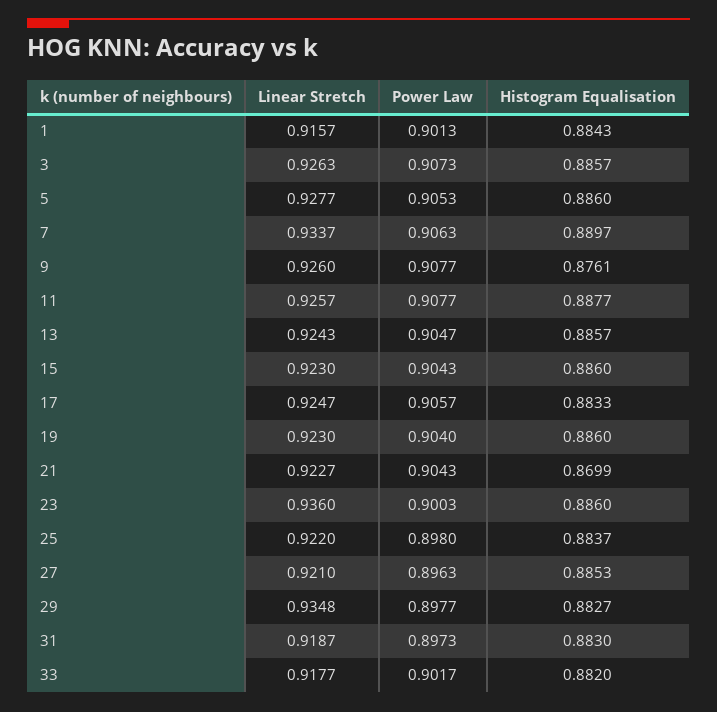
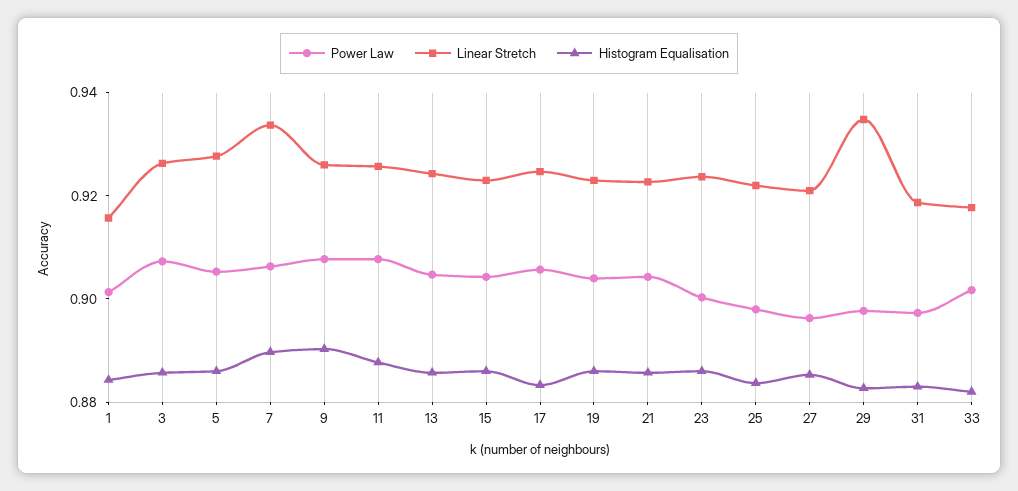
Histogram Equalisation, 9: 0.8761 -> 0.89
Histogram Equalisation, 21: 0.8699 -> 0.885
Linear Stretch, 23: 0.936 -> 0.925

